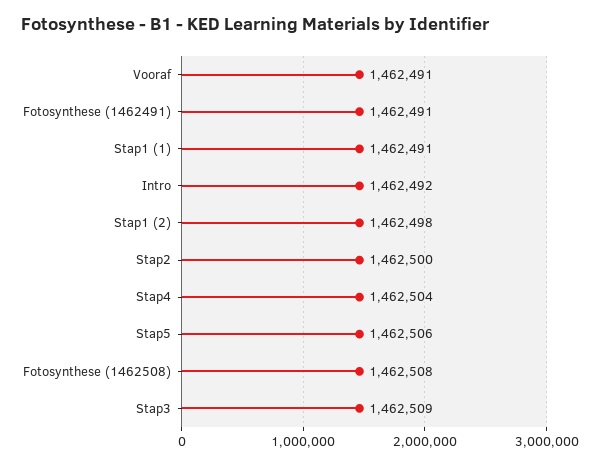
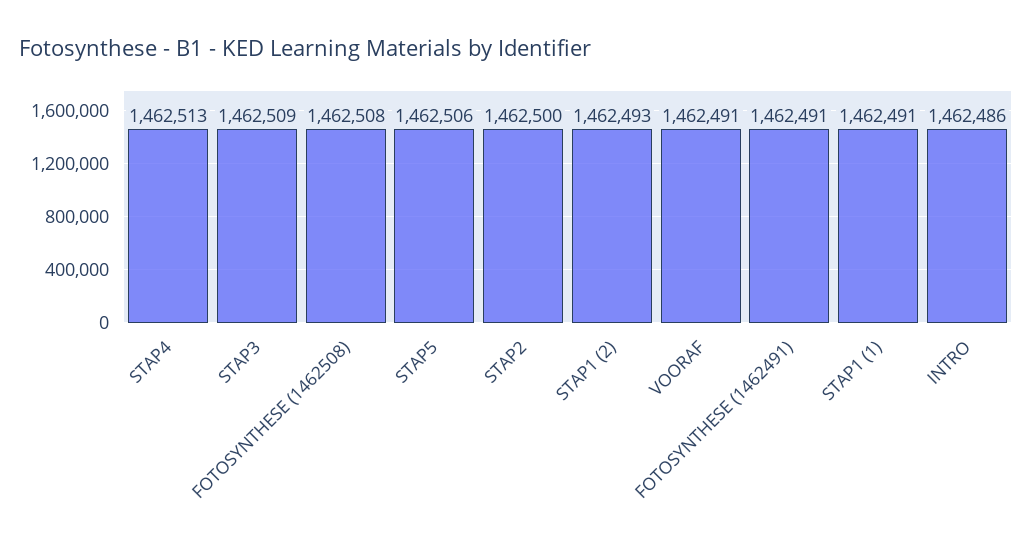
Intro: 1462492 -> 1462486
Stap1 (2): 1462498 -> 1462493
Stap4: 1462504 -> 1462513

